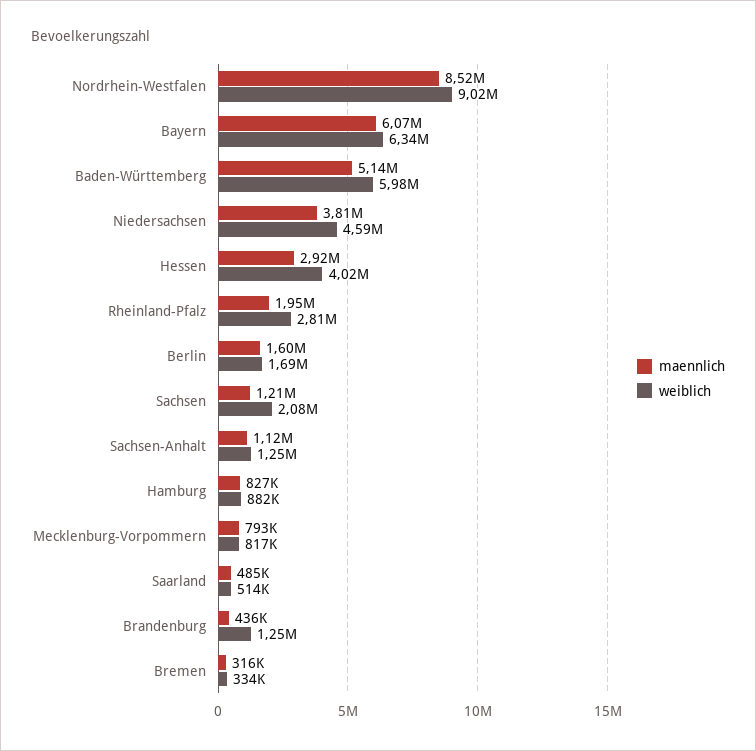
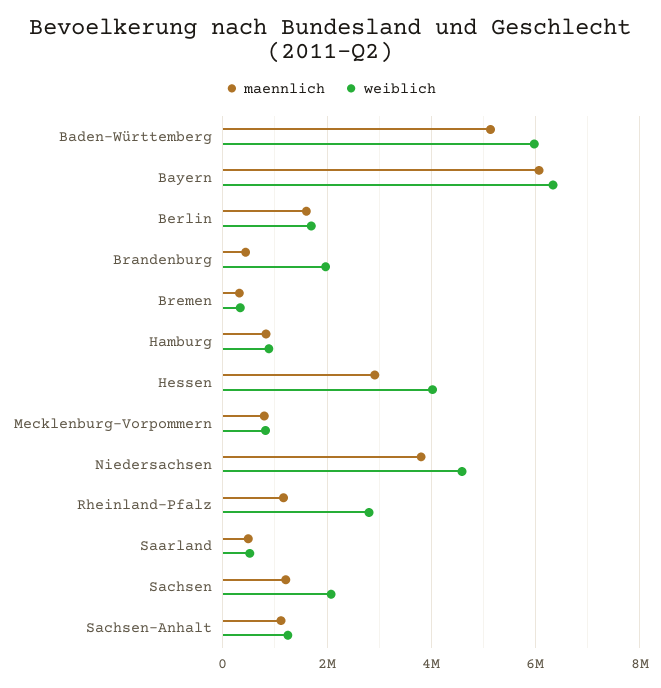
maennlich, Nordrhein-Westfalen: 8520000 -> none
weiblich, Nordrhein-Westfalen: 9020000 -> none
maennlich, Rheinland-Pfalz: 1950000 -> 1200000
weiblich, Brandenburg: 1250000 -> 2000000

